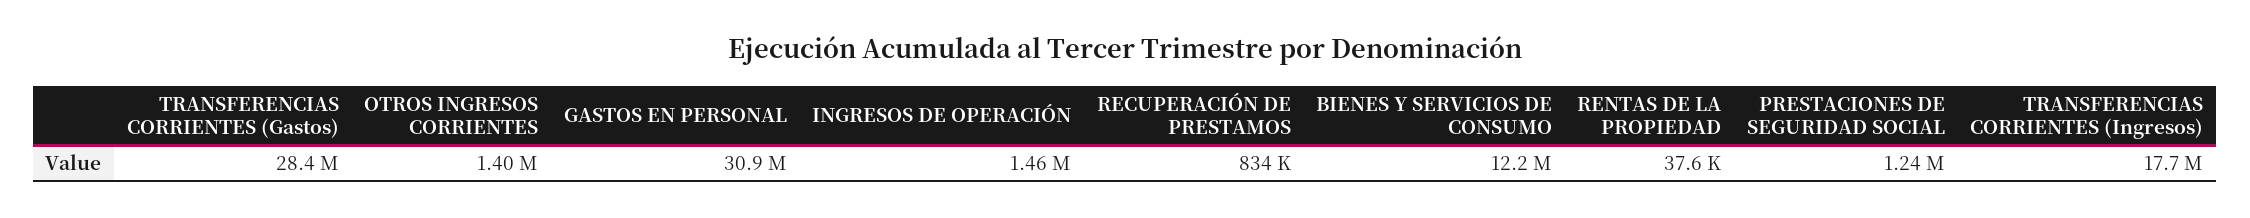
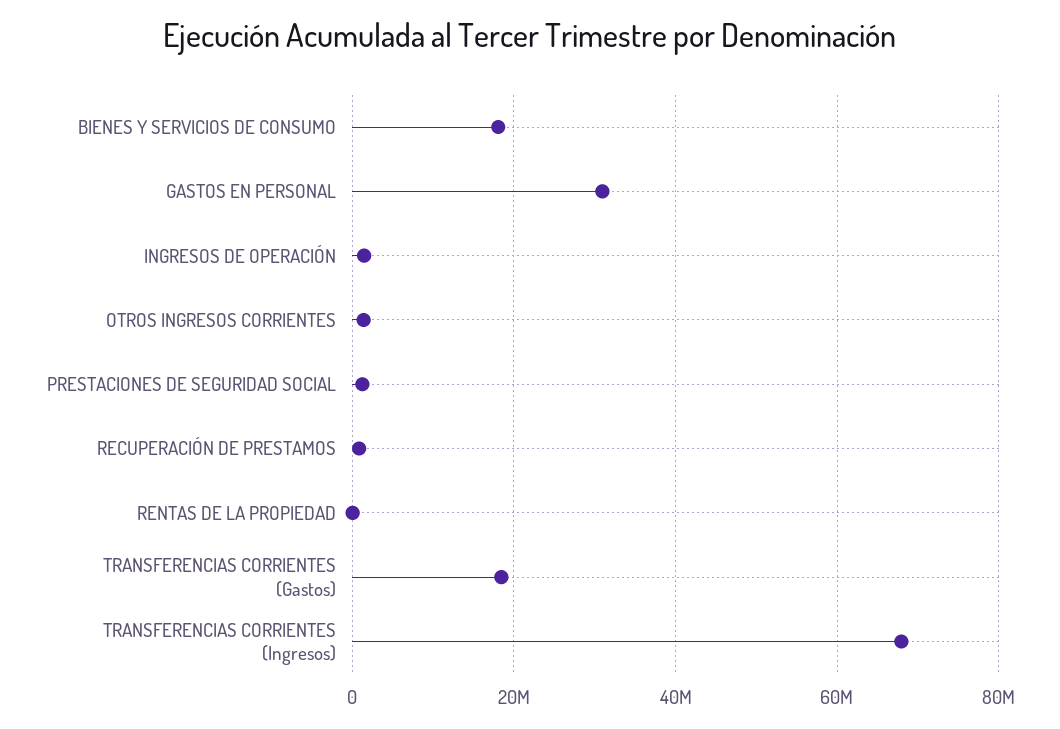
TRANSFERENCIAS CORRIENTES (Gastos): 28400000 -> 18000000
BIENES Y SERVICIOS DE CONSUMO: 12200000 -> 18000000
TRANSFERENCIAS CORRIENTES (Ingresos): 17700000 -> 68000000

